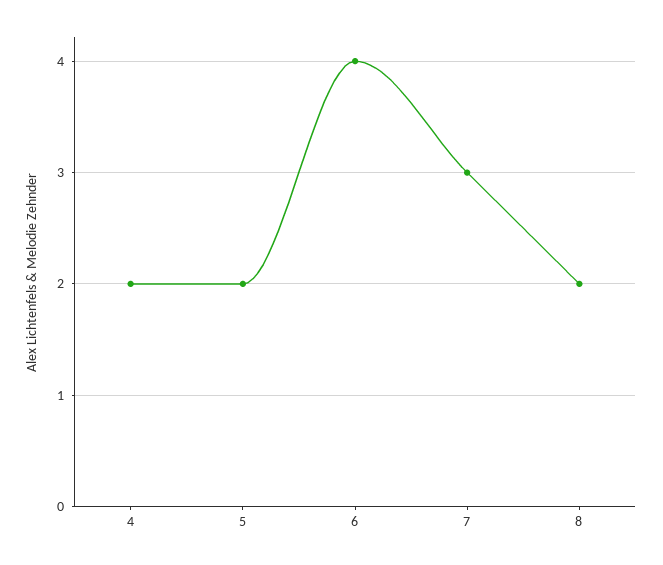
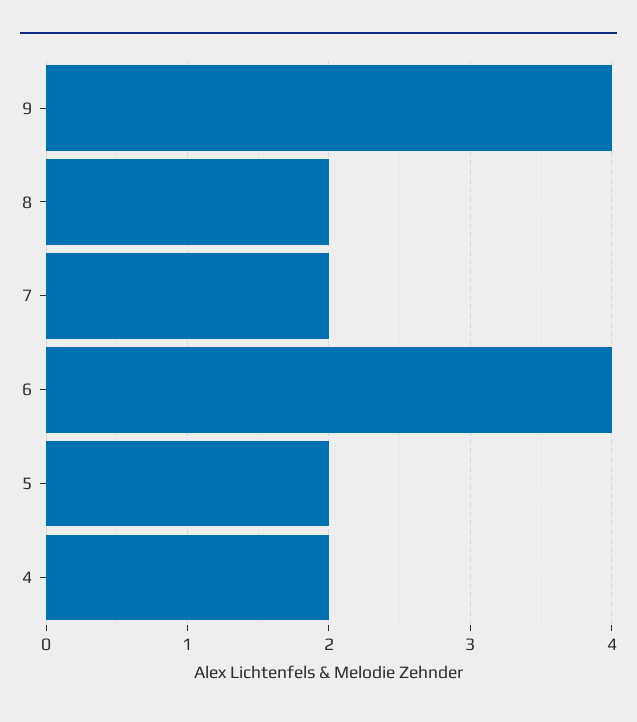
7: 3 -> 2
9: none -> 4

